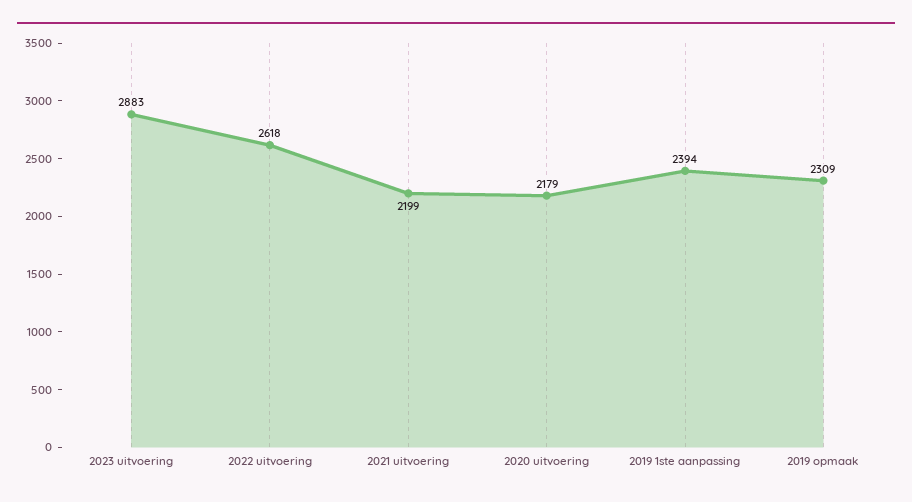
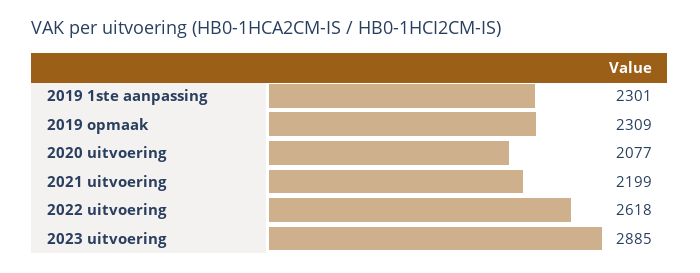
2023 uitvoering: 2883 -> 2885
2020 uitvoering: 2179 -> 2077
2019 1ste aanpassing: 2394 -> 2301

